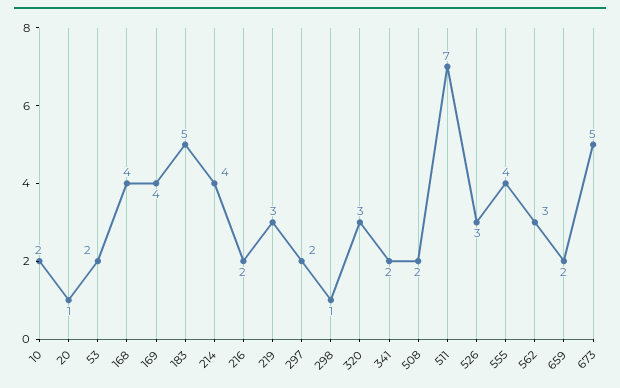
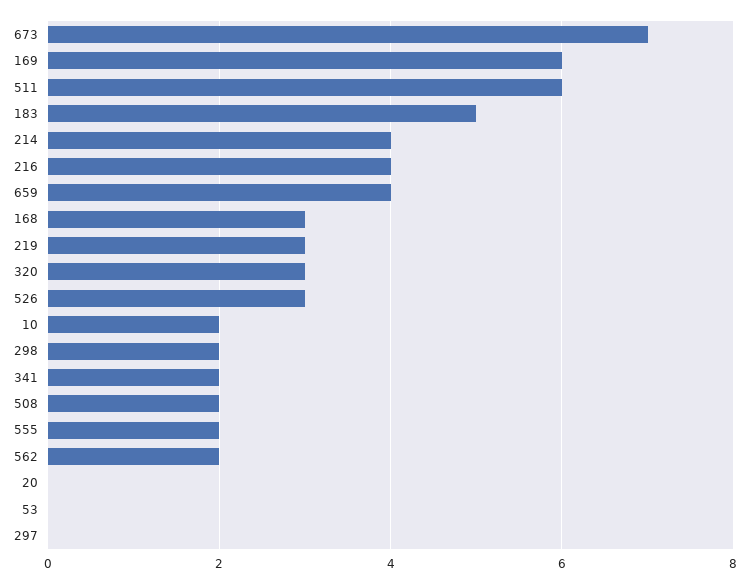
20: 1 -> 0
53: 2 -> 0
168: 4 -> 3
169: 4 -> 6
216: 2 -> 4
297: 2 -> 0
298: 1 -> 2
511: 7 -> 6
555: 4 -> 2
562: 3 -> 2
659: 2 -> 4
673: 5 -> 7

